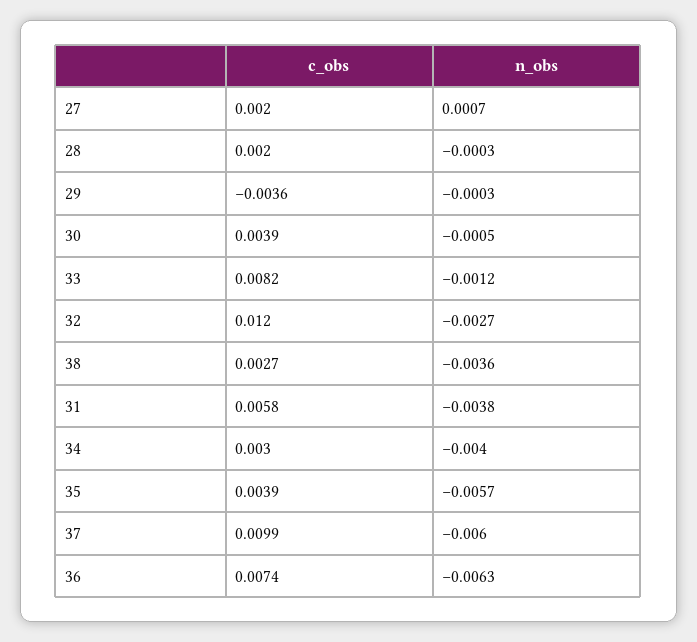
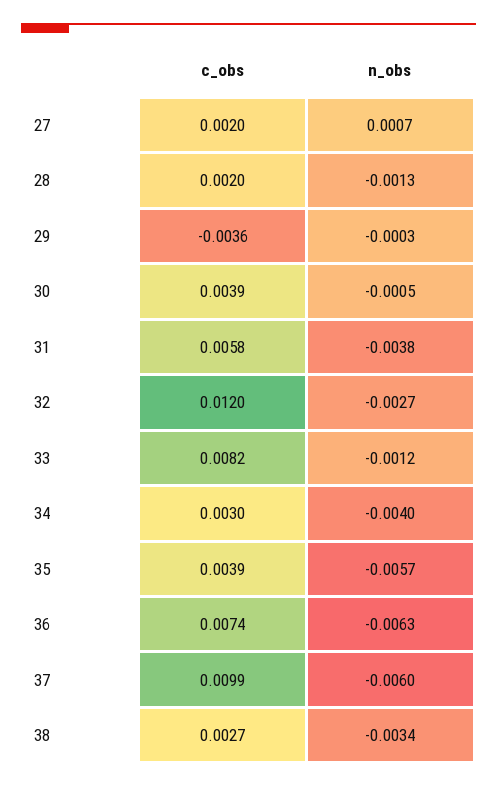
n_obs, 28: -0.0003 -> -0.0013
n_obs, 38: -0.0036 -> -0.0034

